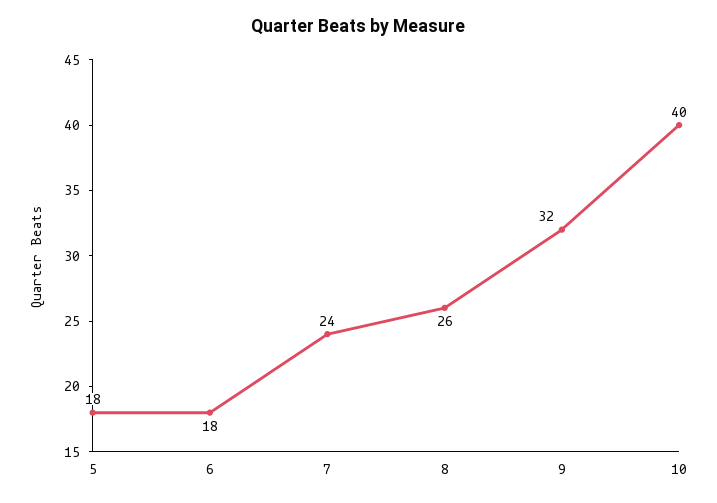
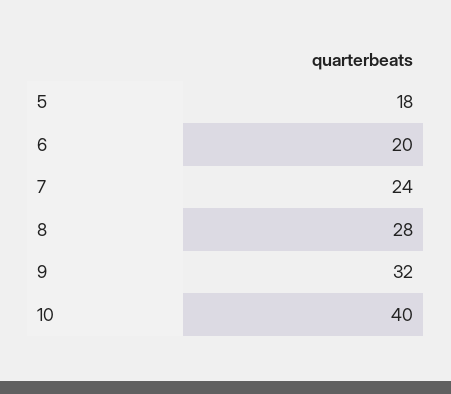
6: 18 -> 20
8: 26 -> 28

